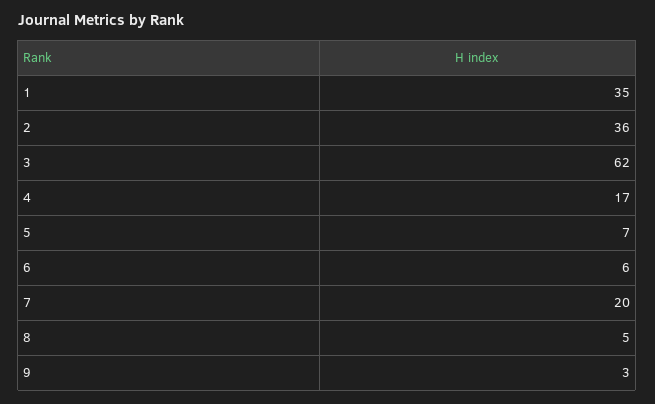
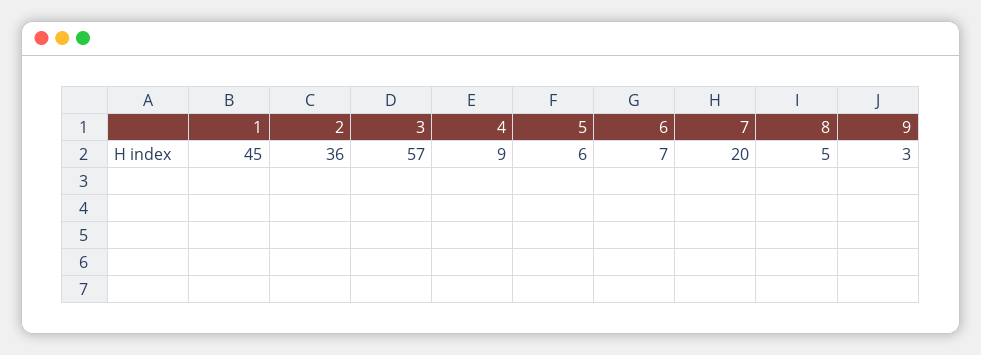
1: 35 -> 45
3: 62 -> 57
4: 17 -> 9
5: 7 -> 6
6: 6 -> 7

